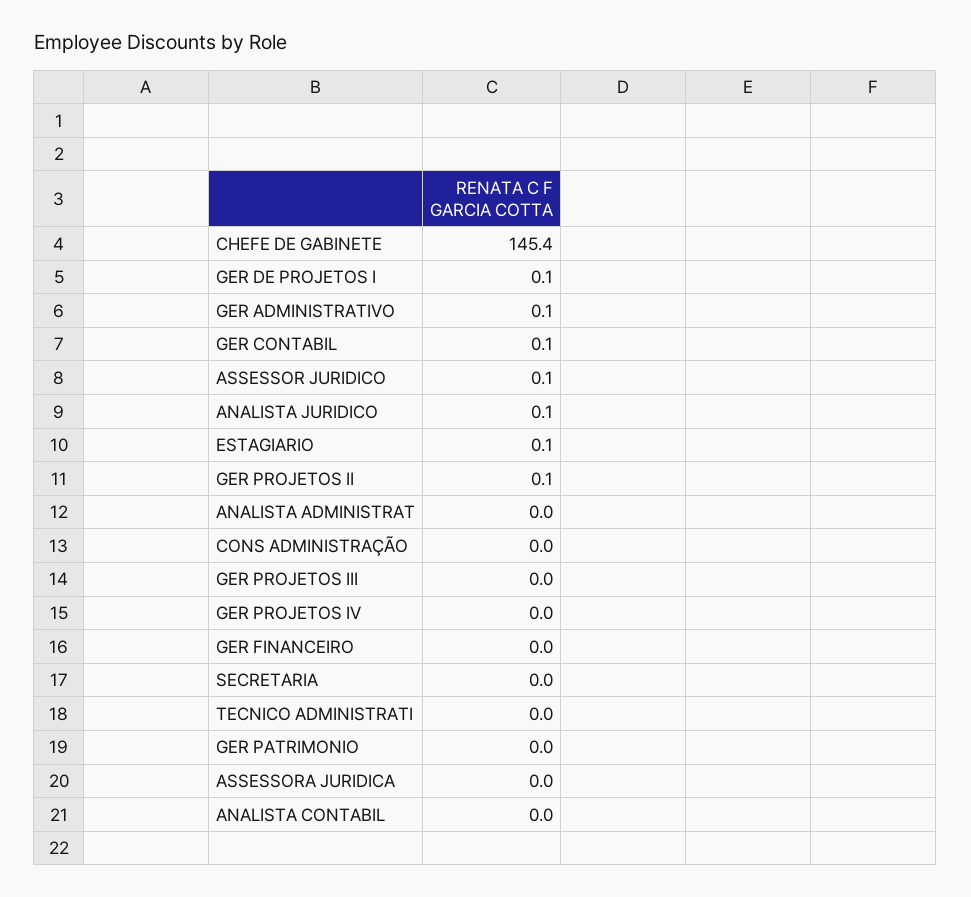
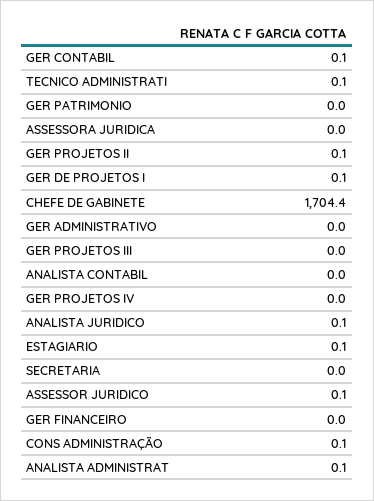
CHEFE DE GABINETE: 145.4 -> 1704.4
GER ADMINISTRATIVO: 0.1 -> 0
ANALISTA ADMINISTRAT: 0 -> 0.1
CONS ADMINISTRAÇÃO: 0 -> 0.1
TECNICO ADMINISTRATI: 0 -> 0.1

